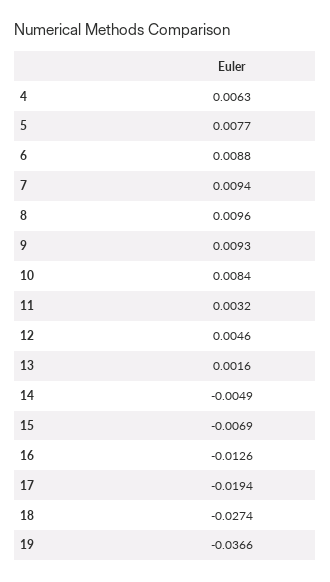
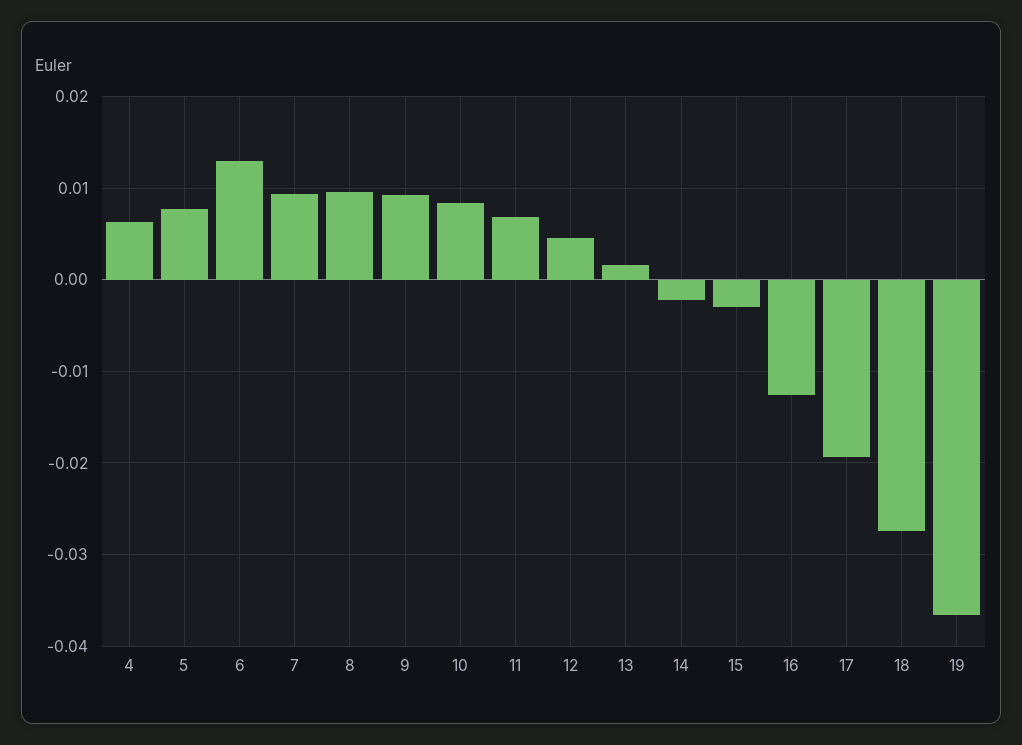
6: 0.0088 -> 0.013
11: 0.0032 -> 0.007
14: -0.0049 -> -0.002
15: -0.0069 -> -0.003

